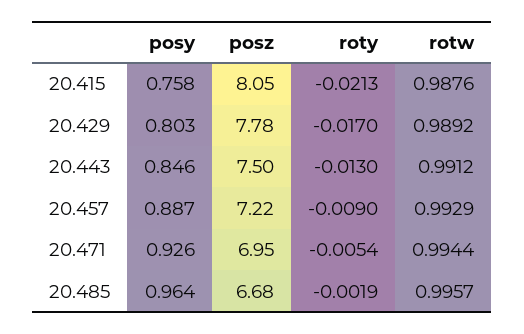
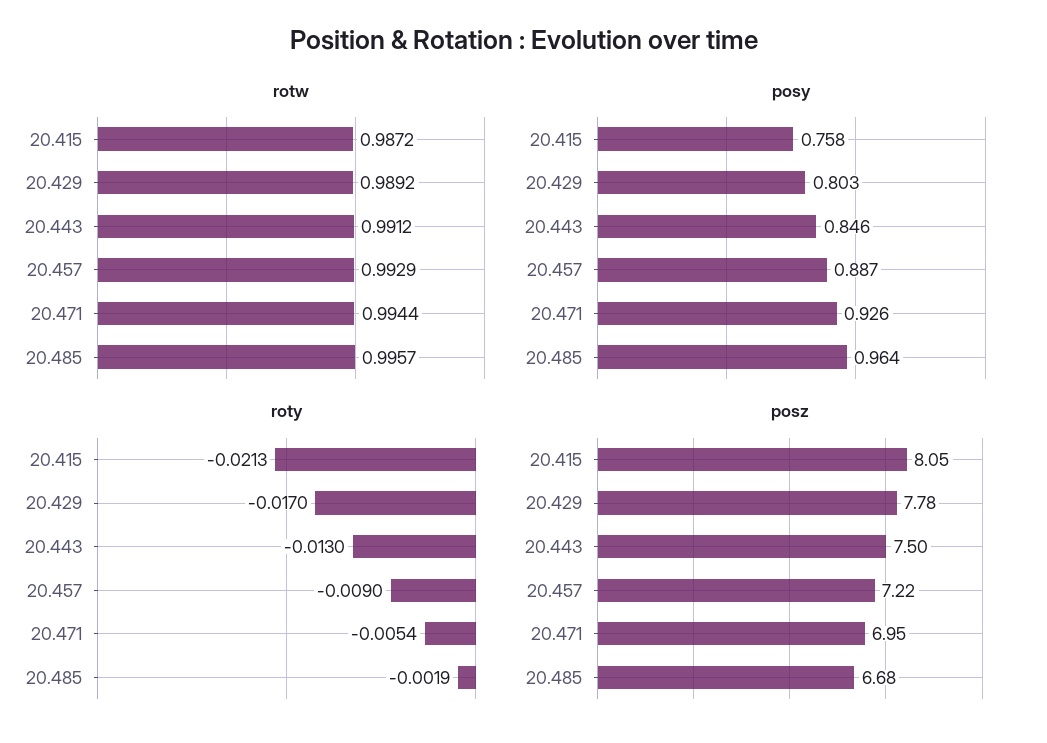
rotw, 20.415: 0.9876 -> 0.9872

